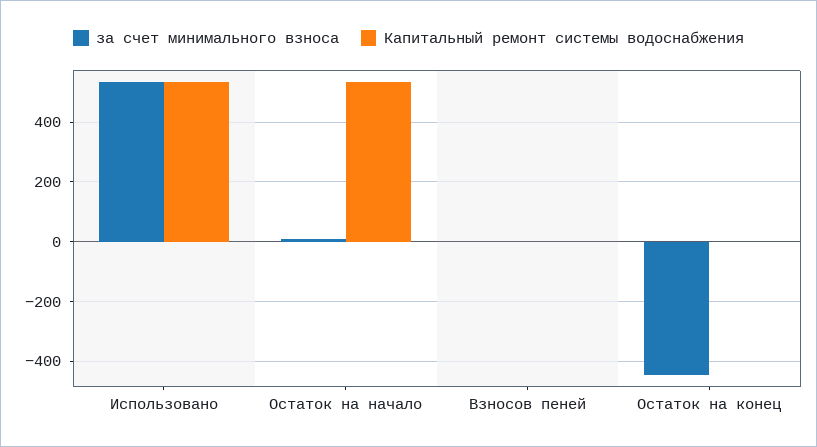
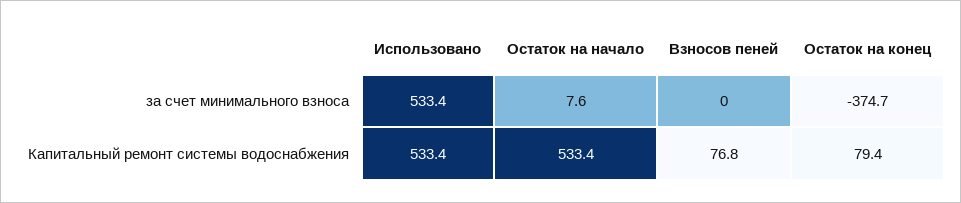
Капитальный ремонт системы водоснабжения, Взносов пеней: 0 -> 76.8
за счет минимального взноса, Остаток на конец: -450 -> -374.7
Капитальный ремонт системы водоснабжения, Остаток на конец: 0 -> 79.4

